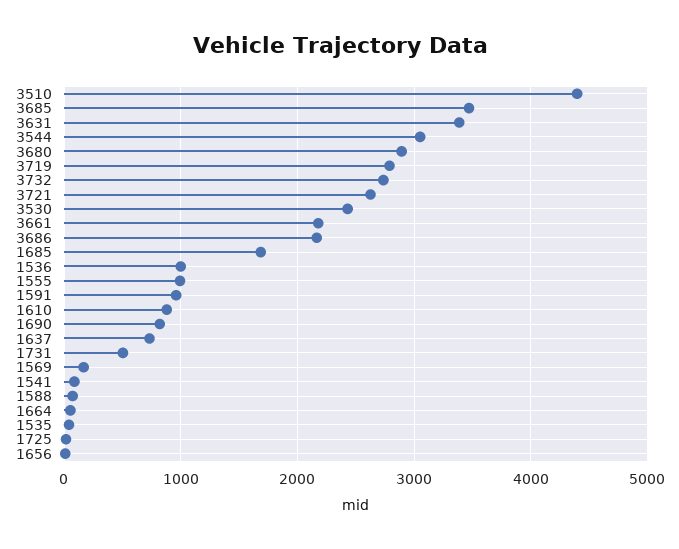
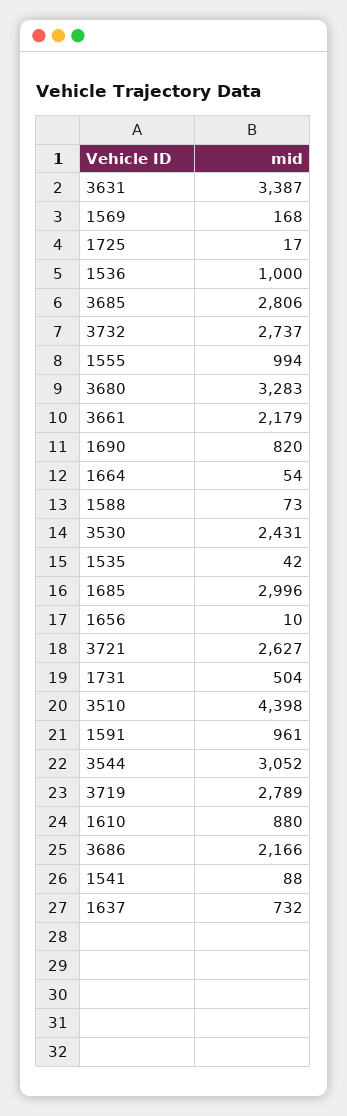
3685: 3500 -> 2806
3680: 2900 -> 3283
1685: 1700 -> 2996

